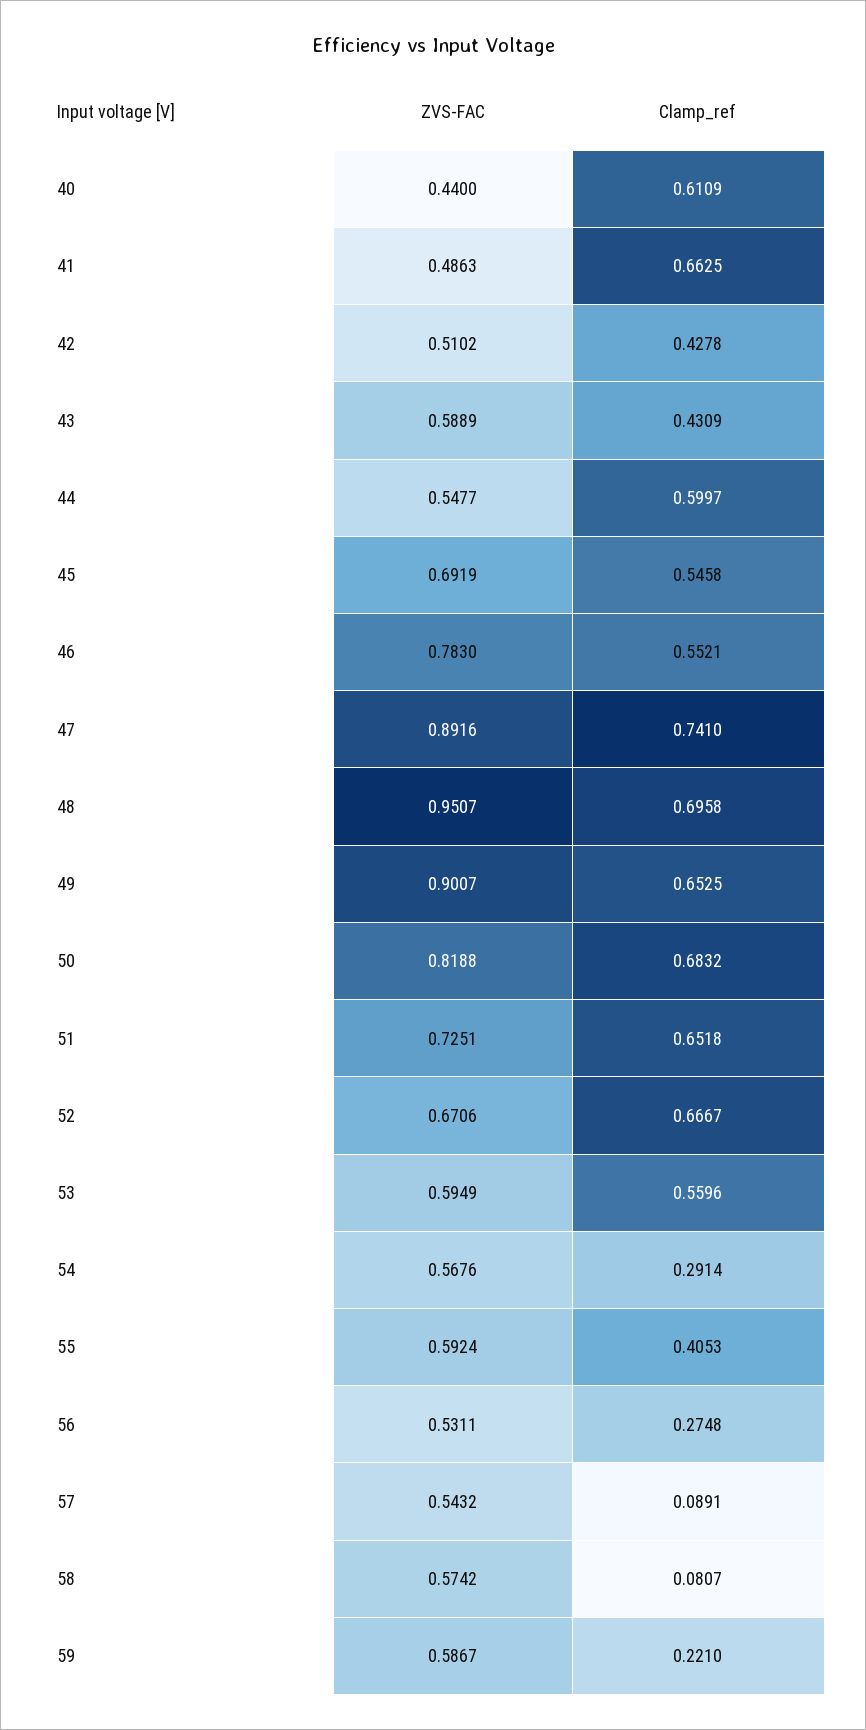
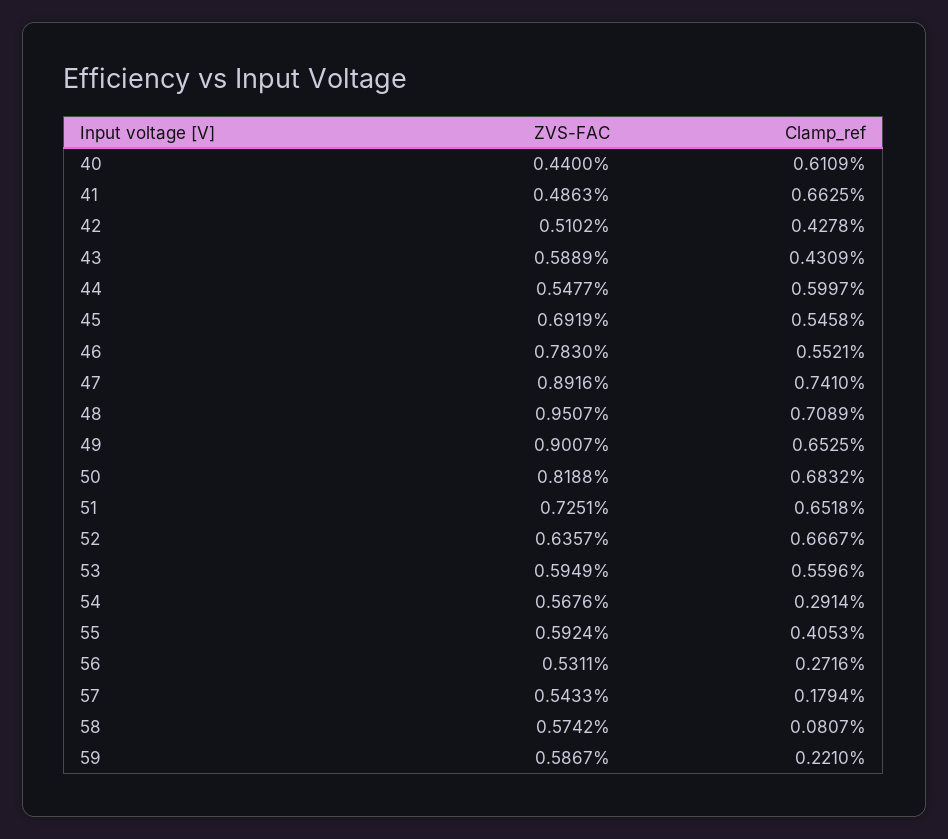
Clamp_ref, 48: 0.6958 -> 0.7089
ZVS-FAC, 52: 0.6706 -> 0.6357
Clamp_ref, 56: 0.2748 -> 0.2716
ZVS-FAC, 57: 0.5432 -> 0.5433
Clamp_ref, 57: 0.0891 -> 0.1794

